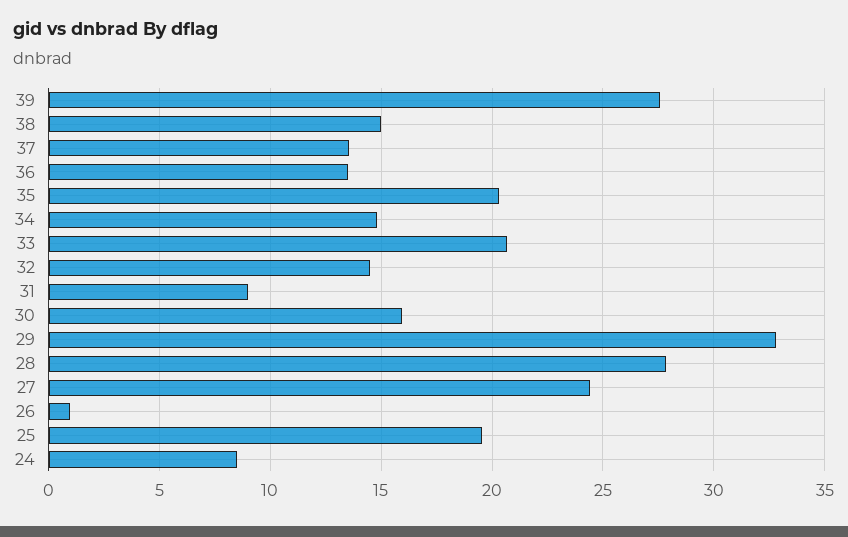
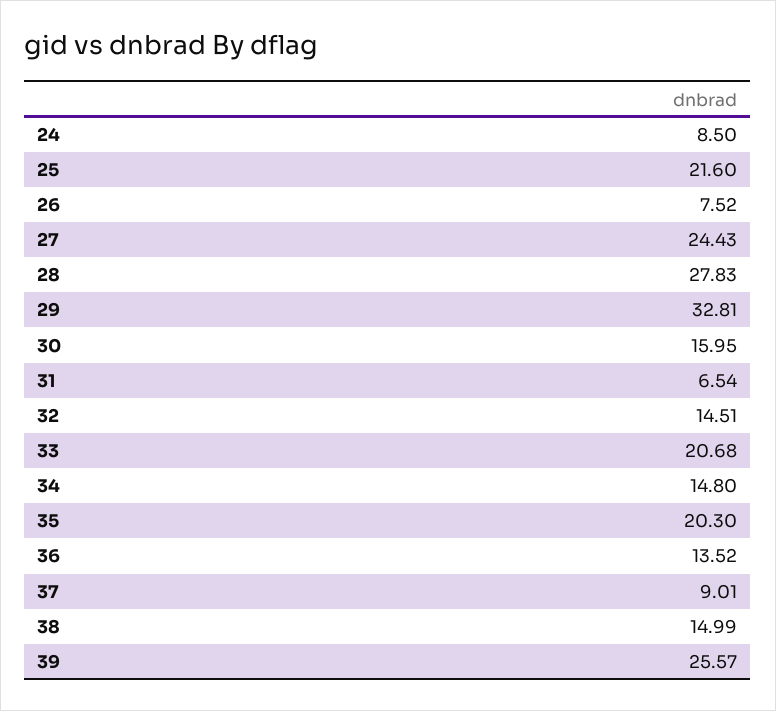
39: 27.5 -> 25.57
37: 13.5 -> 9.01
31: 9 -> 6.54
26: 1 -> 7.52
25: 19.5 -> 21.6

